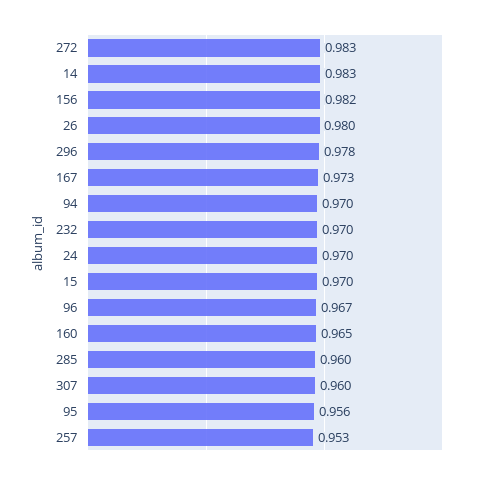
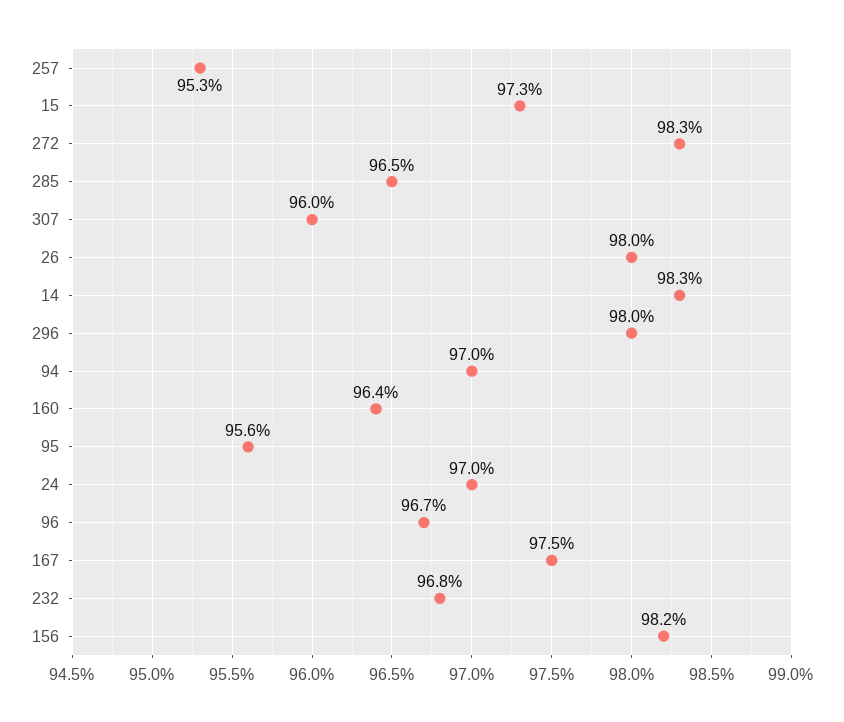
296: 0.978 -> 0.98
167: 0.973 -> 0.975
232: 0.97 -> 0.968
15: 0.97 -> 0.973
160: 0.965 -> 0.964
285: 0.96 -> 0.965

